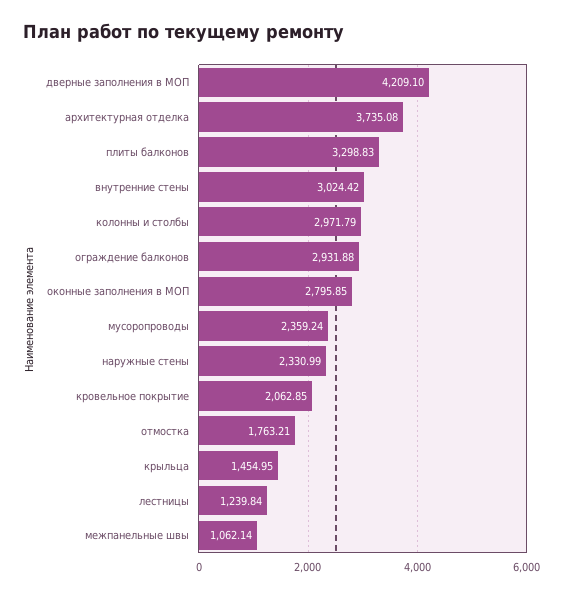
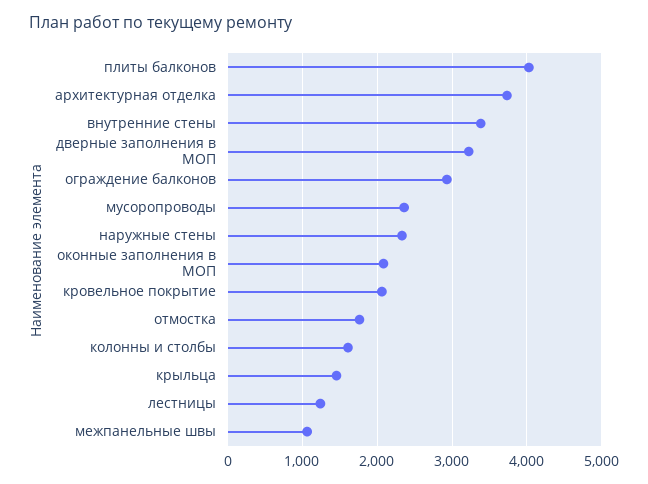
дверные заполнения в МОП: 4209.1 -> 3200
плиты балконов: 3298.83 -> 4000
внутренние стены: 3024.42 -> 3400
колонны и столбы: 2971.79 -> 1600
оконные заполнения в МОП: 2795.85 -> 2100

